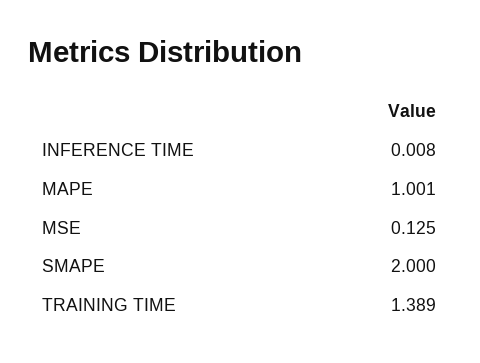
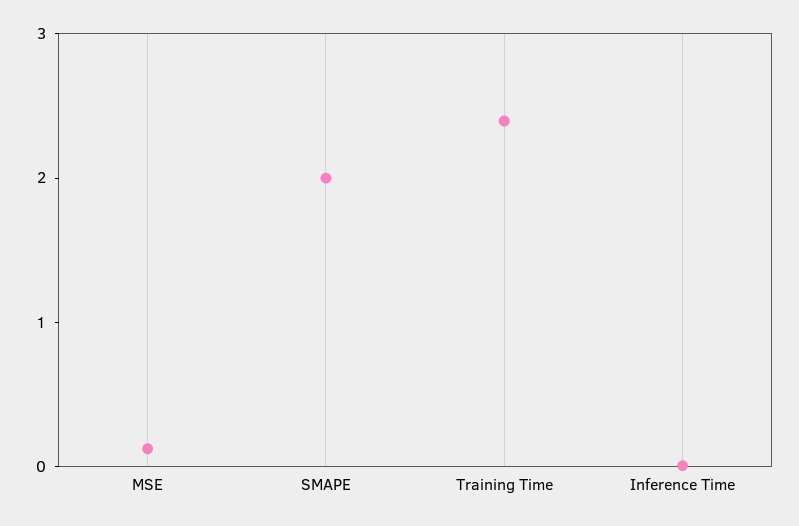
MAPE: 1.001 -> none
TRAINING TIME: 1.389 -> 2.4

